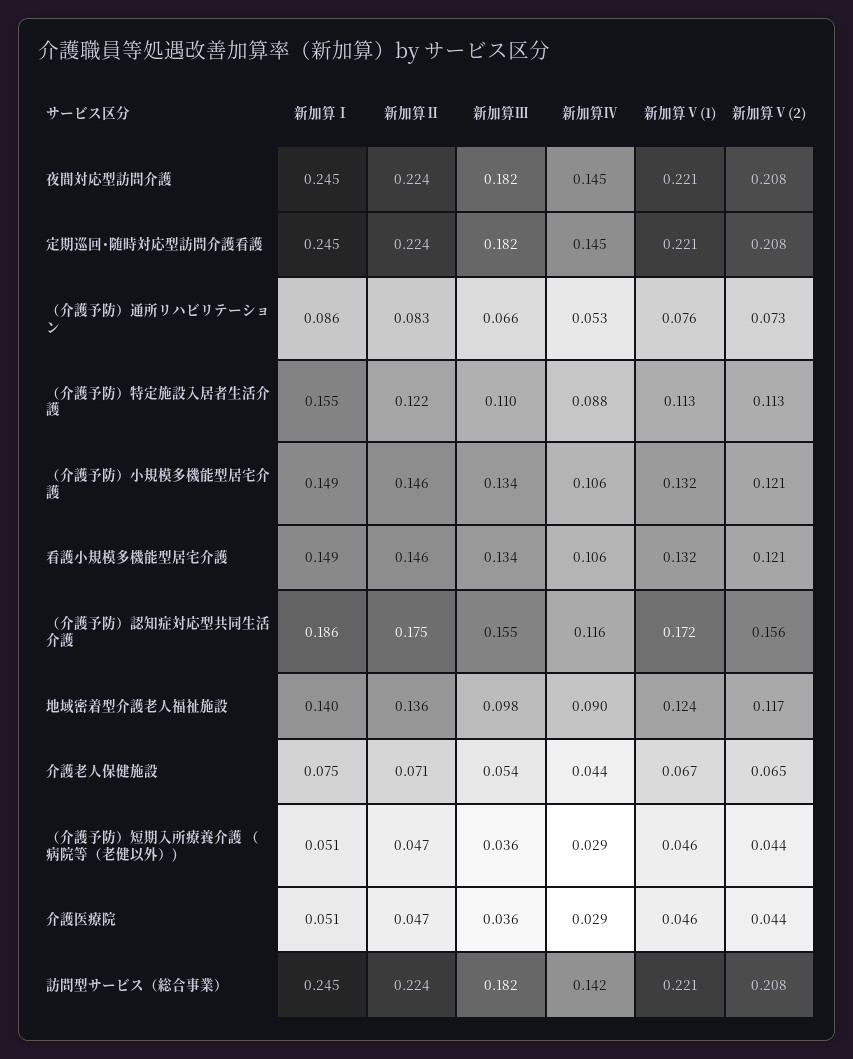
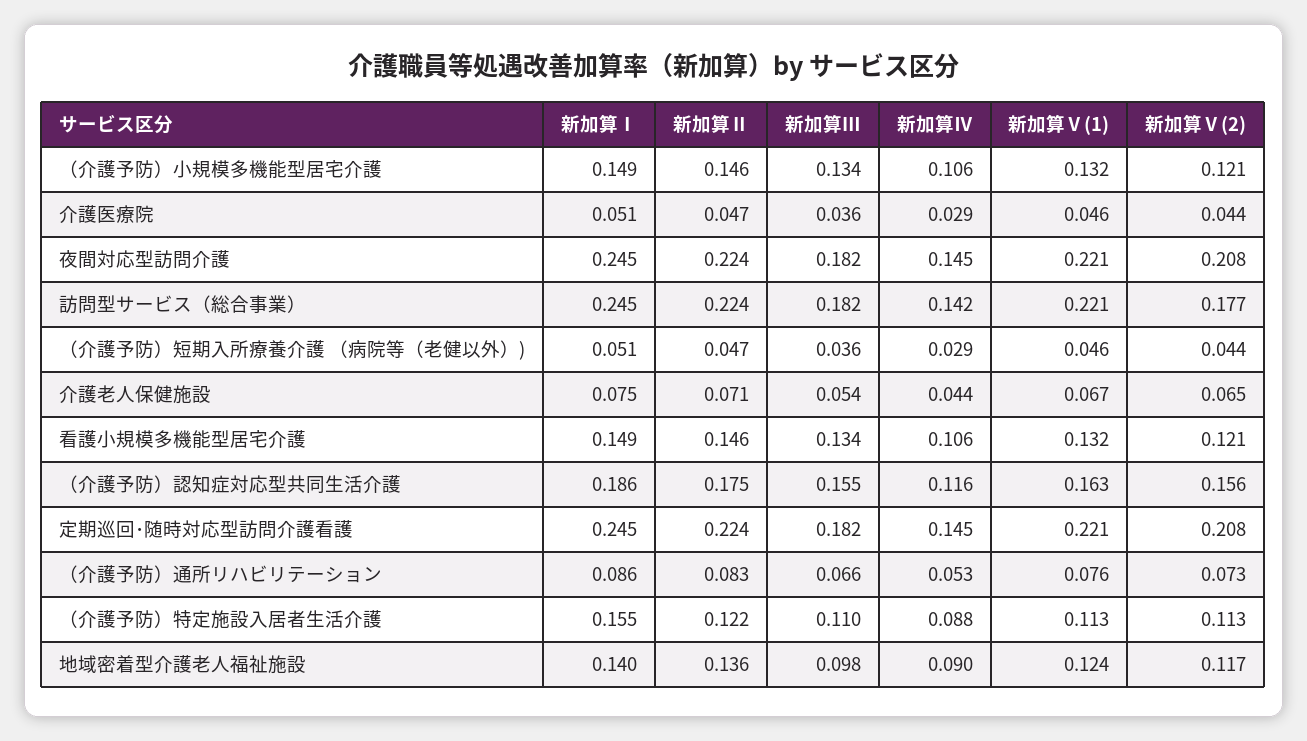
新加算Ⅴ(1), （介護予防）認知症対応型共同生活介護: 0.172 -> 0.163
新加算Ⅴ(2), 訪問型サービス（総合事業）: 0.208 -> 0.177

